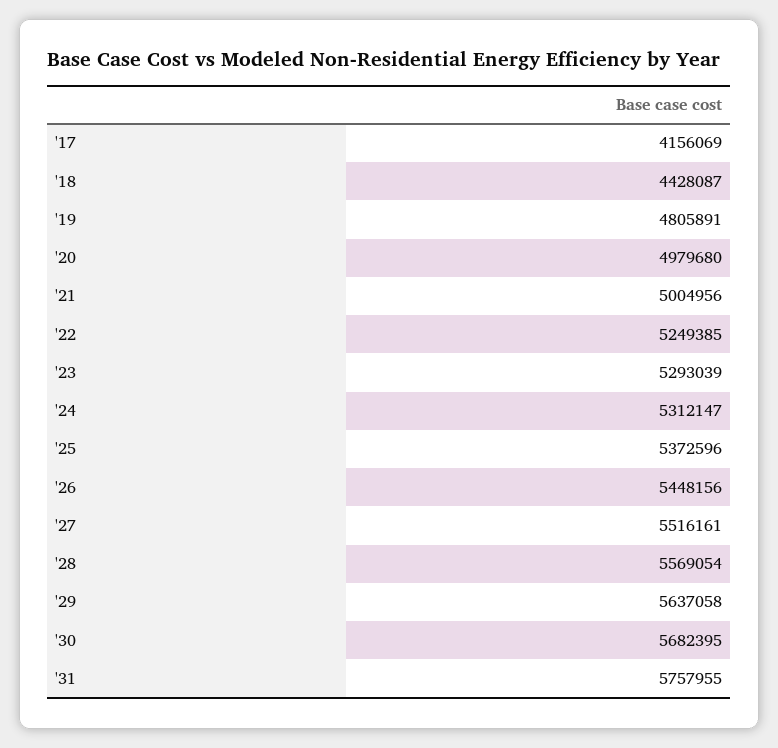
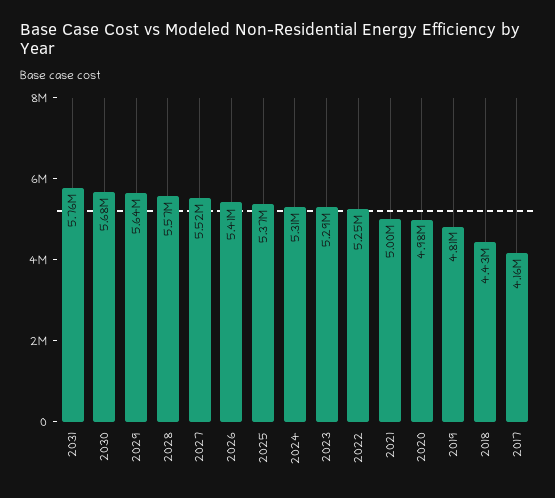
'26: 5448156 -> 5410000

